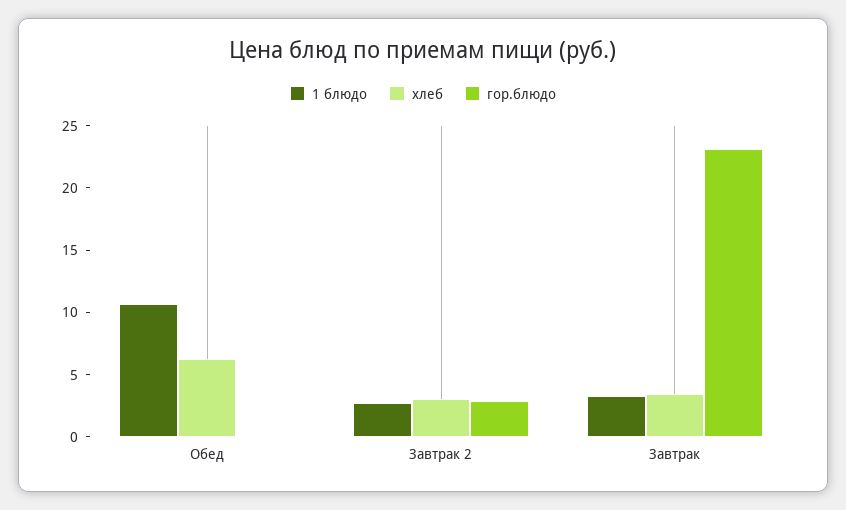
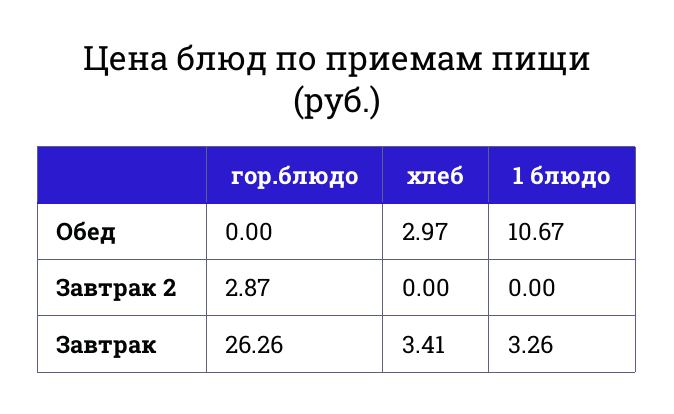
хлеб, Обед: 6 -> 2.97
1 блюдо, Завтрак 2: 3 -> 0
хлеб, Завтрак 2: 3 -> 0
гор.блюдо, Завтрак: 23 -> 26.26

